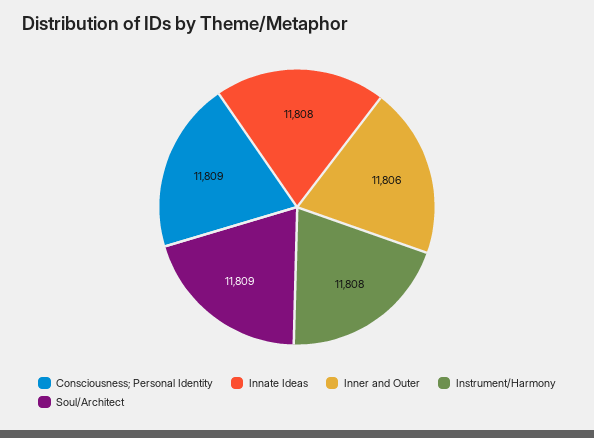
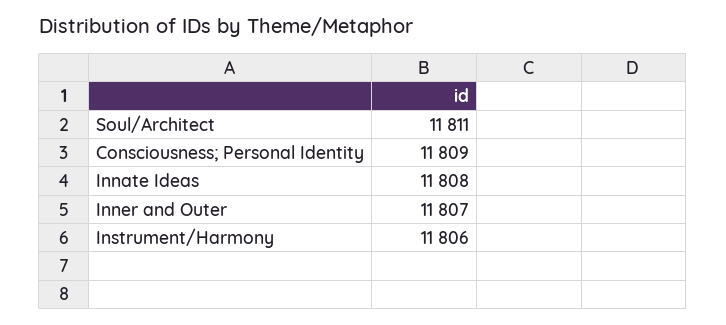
Inner and Outer: 11806 -> 11807
Instrument/Harmony: 11808 -> 11806
Soul/Architect: 11809 -> 11811

